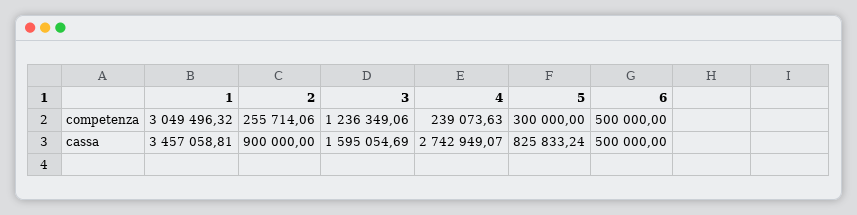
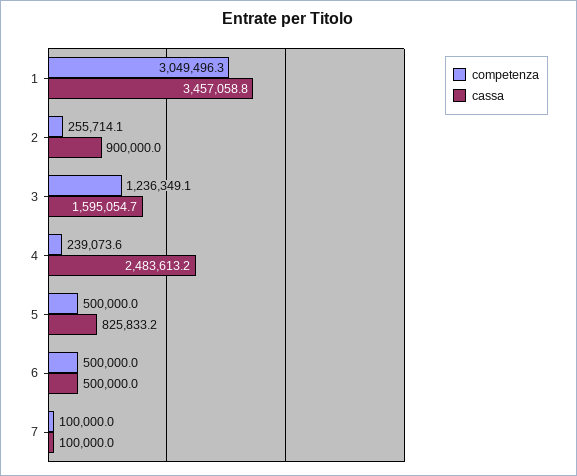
competenza, 5: 300000 -> 500000
cassa, 4: 2742949.07 -> 2483613.2
competenza, 7: none -> 100000
cassa, 7: none -> 100000

